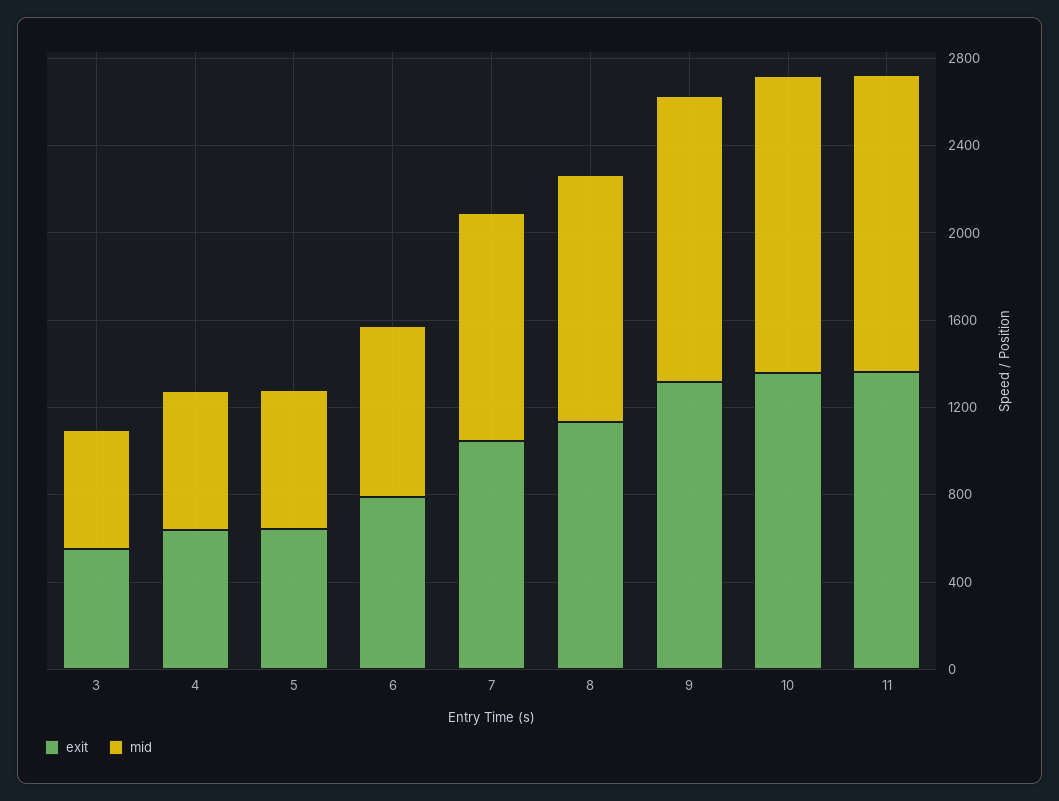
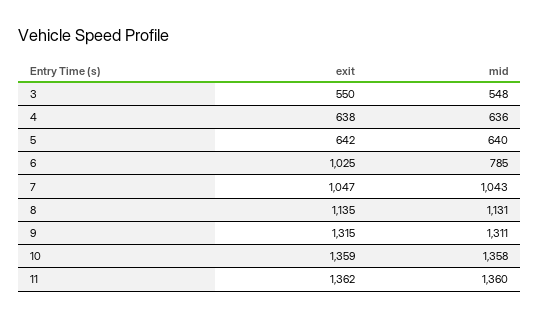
exit, 6: 800 -> 1025

